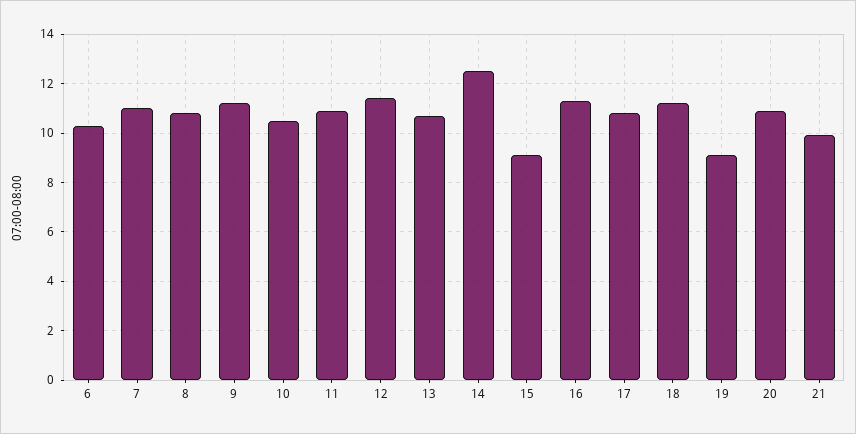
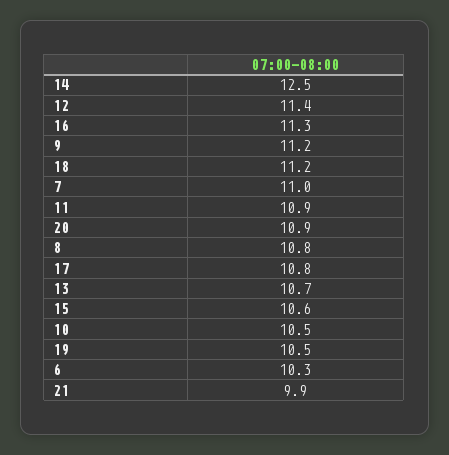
15: 9 -> 10.6
19: 9 -> 10.5

